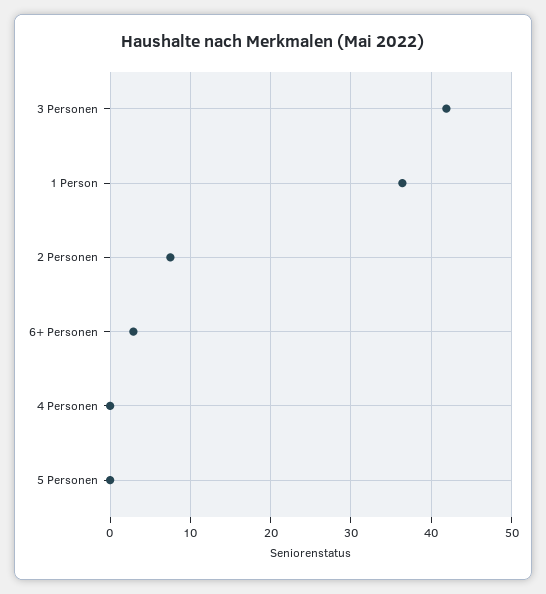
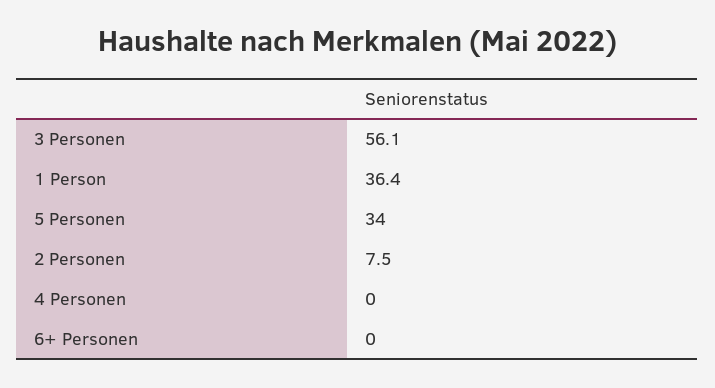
3 Personen: 42 -> 56.1
6+ Personen: 3 -> 0
5 Personen: 0 -> 34

